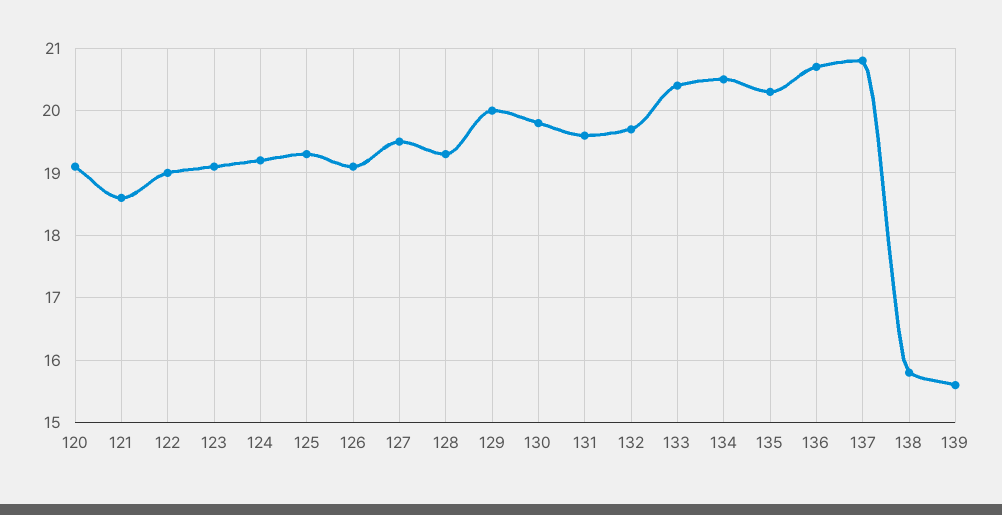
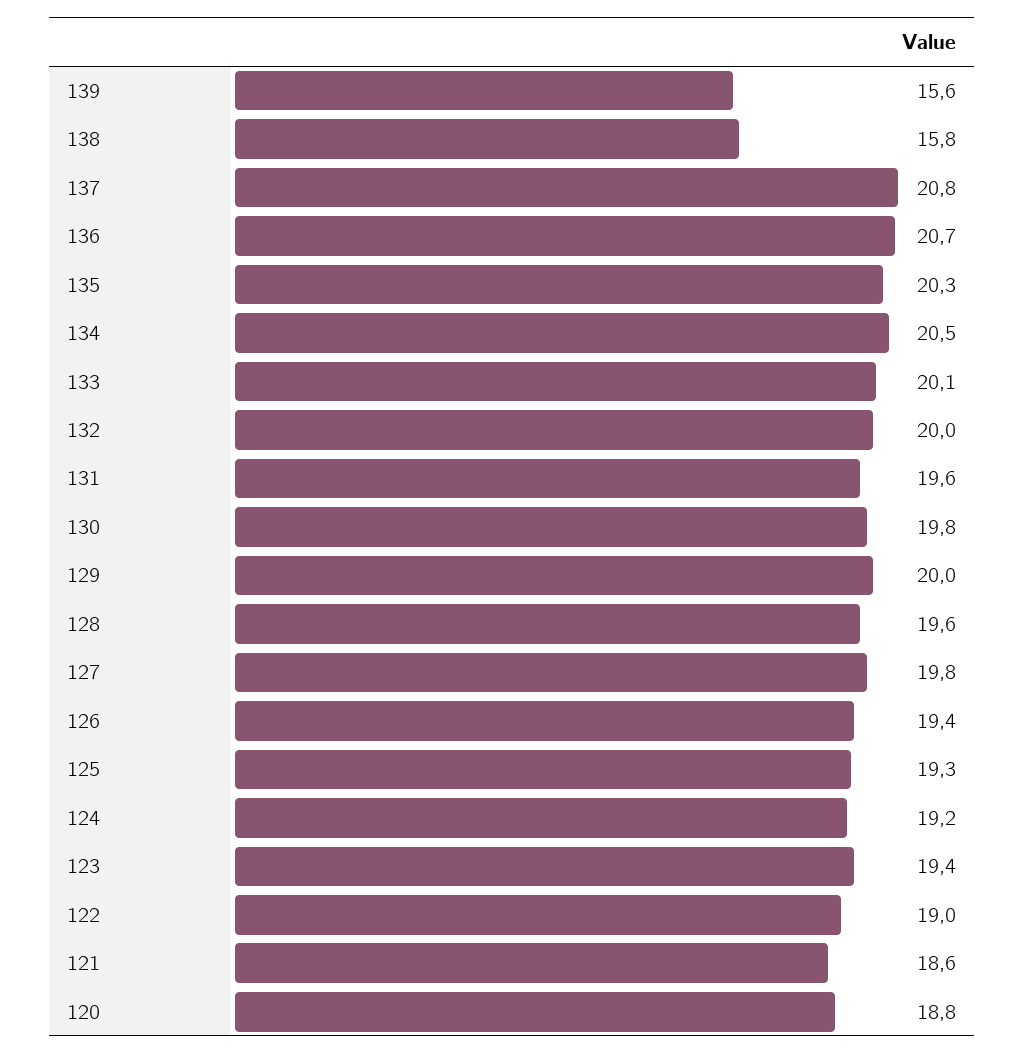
120: 19.1 -> 18.8
123: 19.1 -> 19.4
126: 19.1 -> 19.4
127: 19.5 -> 19.8
128: 19.3 -> 19.6
132: 19.7 -> 20
133: 20.4 -> 20.1

